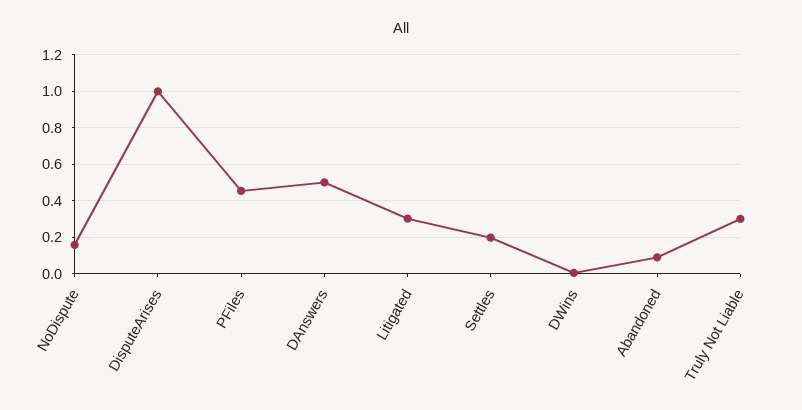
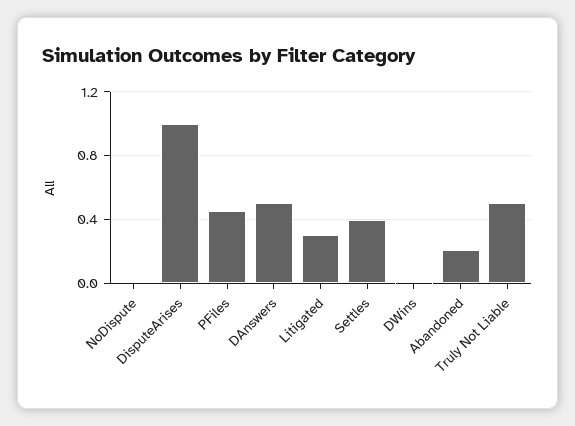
NoDispute: 0.15 -> 0
Settles: 0.2 -> 0.4
Abandoned: 0.1 -> 0.2
Truly Not Liable: 0.3 -> 0.5

